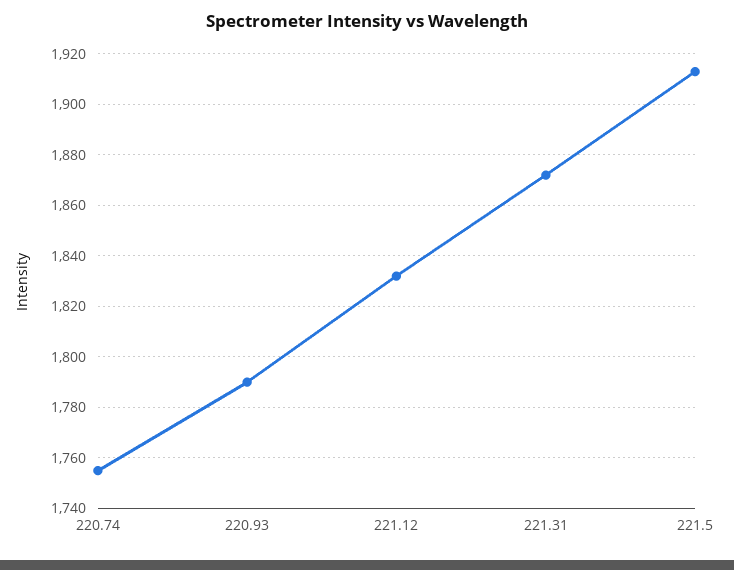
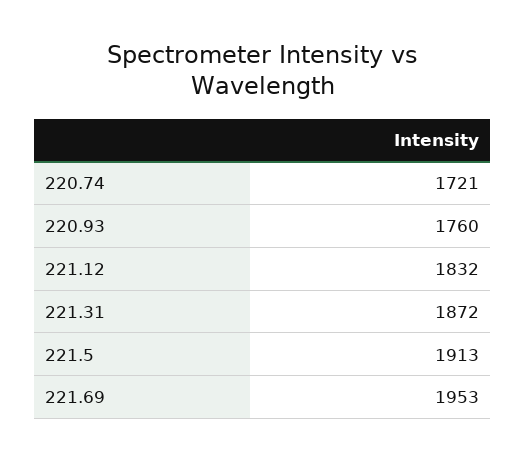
220.74: 1755 -> 1721
220.93: 1790 -> 1760
221.69: none -> 1953

